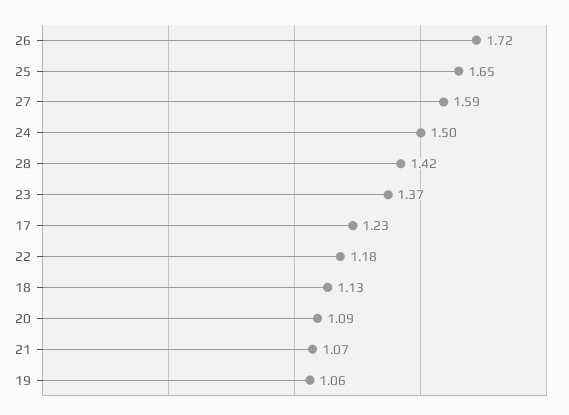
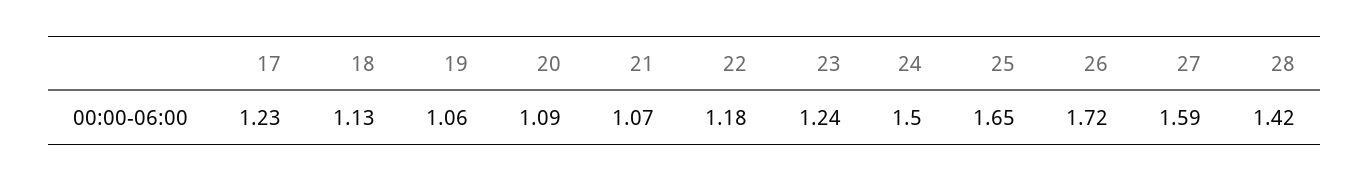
23: 1.37 -> 1.24

